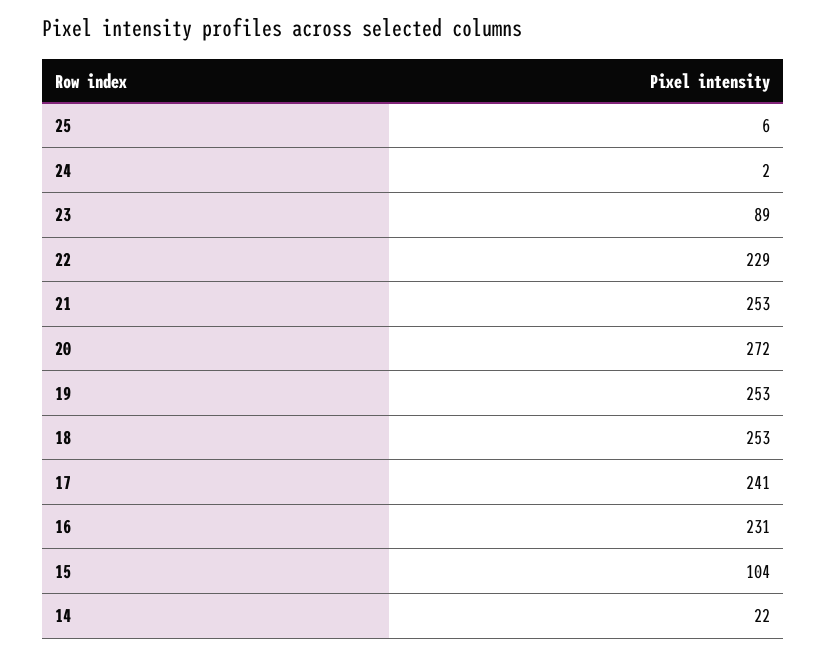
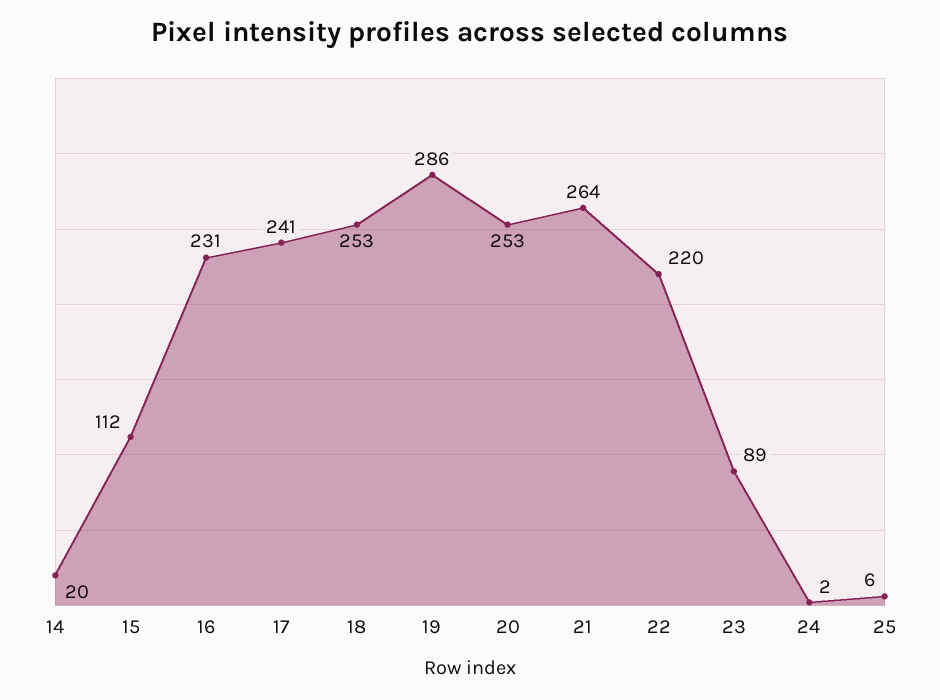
22: 229 -> 220
21: 253 -> 264
20: 272 -> 253
19: 253 -> 286
15: 104 -> 112
14: 22 -> 20

